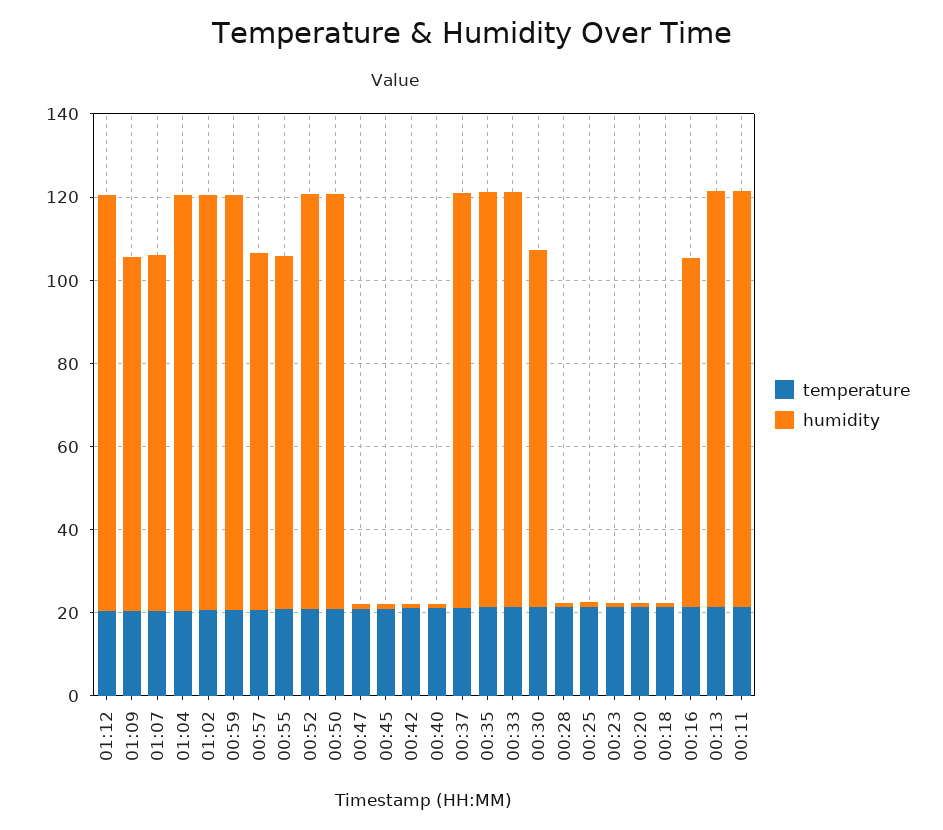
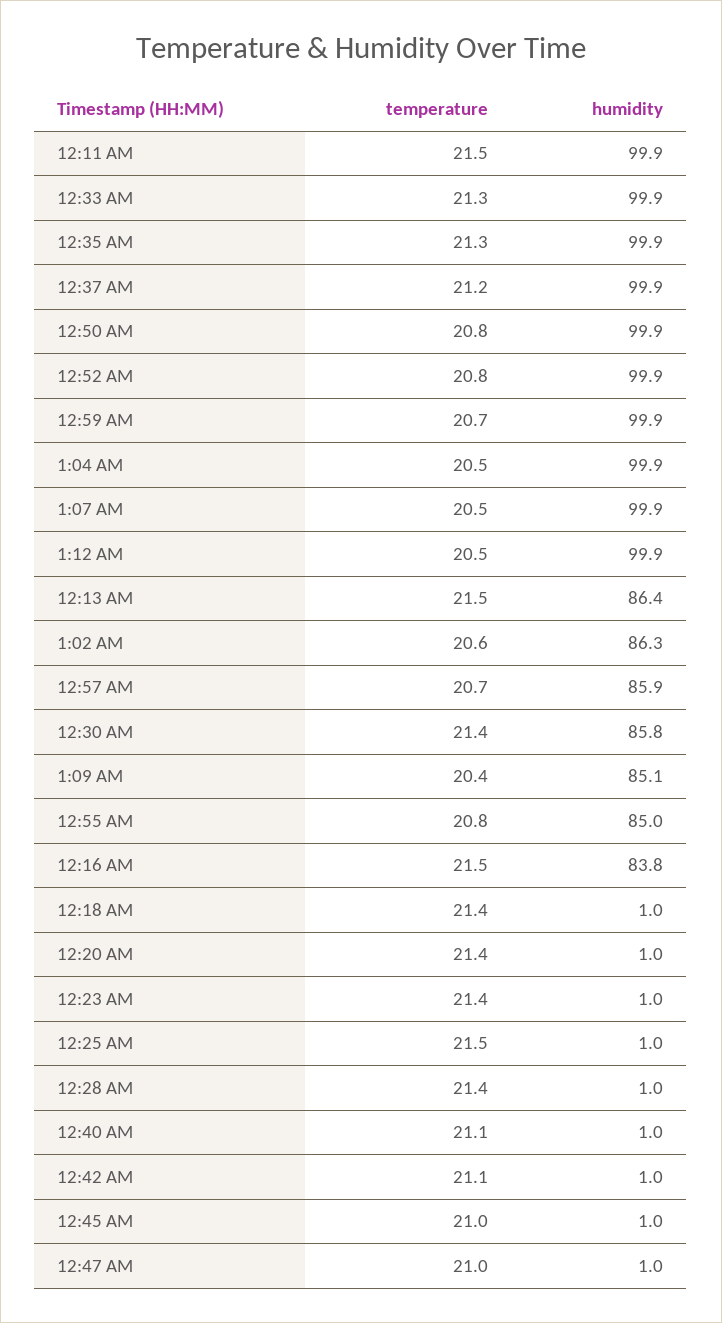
humidity, 01:07: 85 -> 99.9
humidity, 01:02: 100 -> 86.3
humidity, 00:13: 100 -> 86.4

